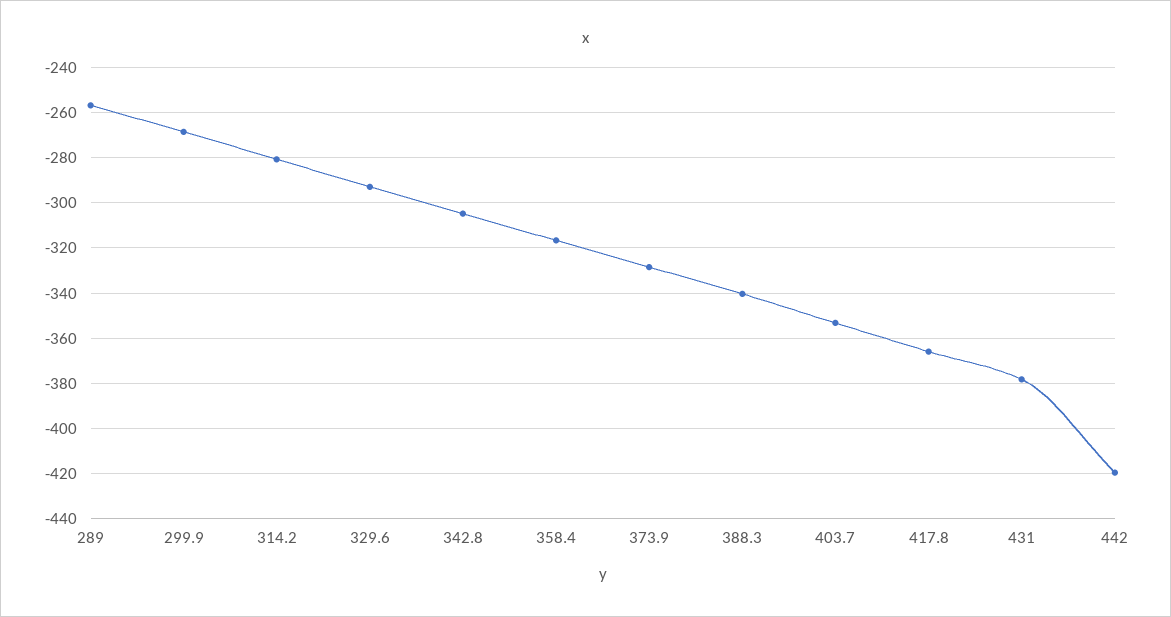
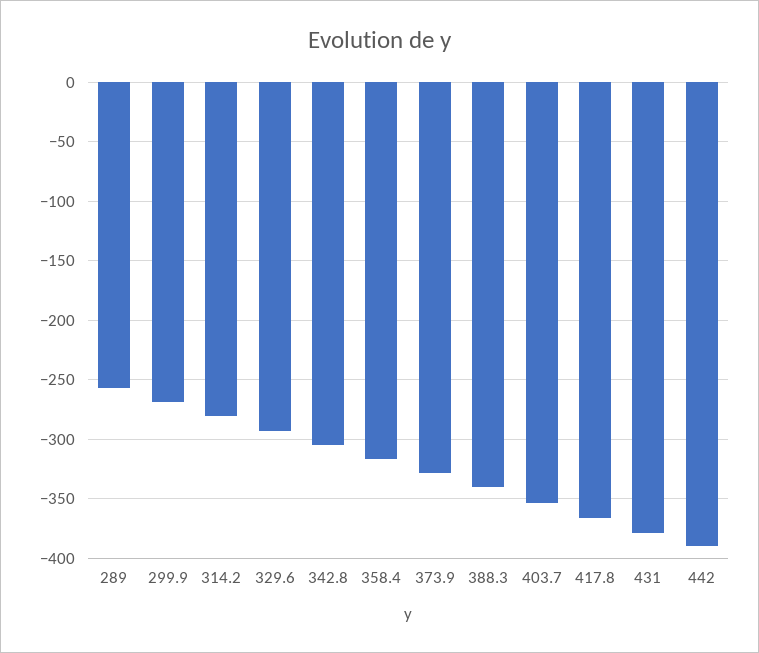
442: -420 -> -390

